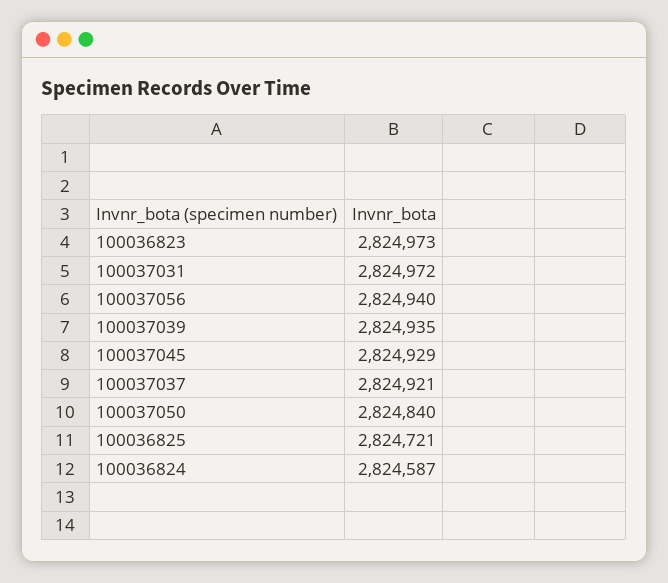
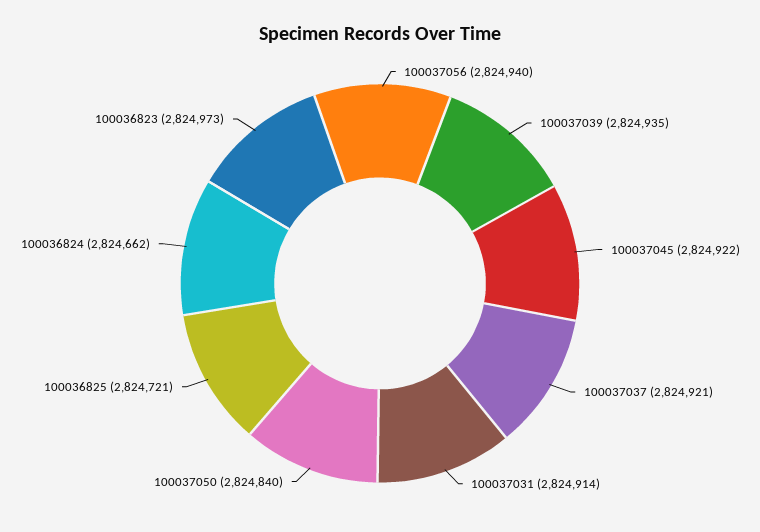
100037031: 2824972 -> 2824914
100037045: 2824929 -> 2824922
100036824: 2824587 -> 2824662

